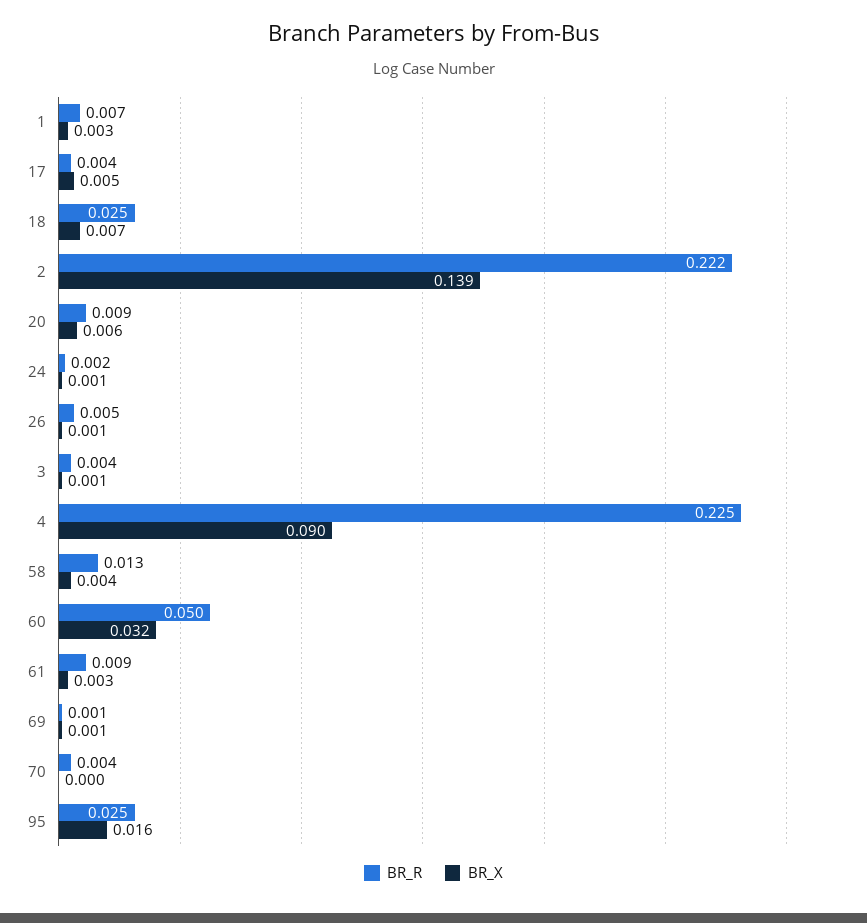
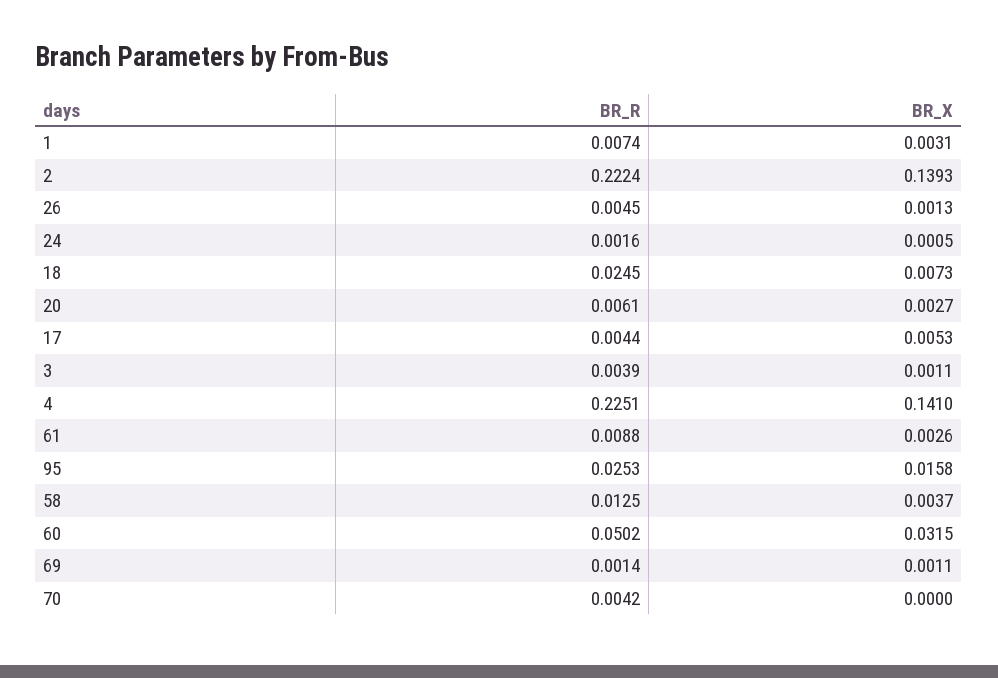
BR_R, 20: 0.009 -> 0.0061
BR_X, 20: 0.006 -> 0.0027
BR_X, 4: 0.09 -> 0.141

